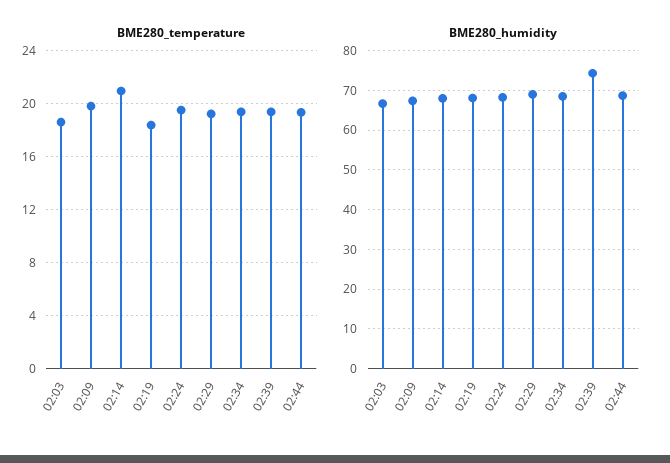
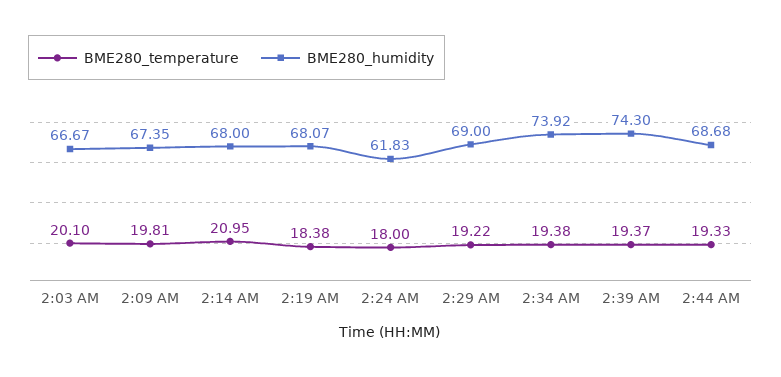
BME280_temperature, 02:03: 18.5 -> 20.1
BME280_temperature, 02:24: 19.5 -> 18
BME280_humidity, 02:24: 68 -> 61.83
BME280_humidity, 02:34: 68 -> 73.92

